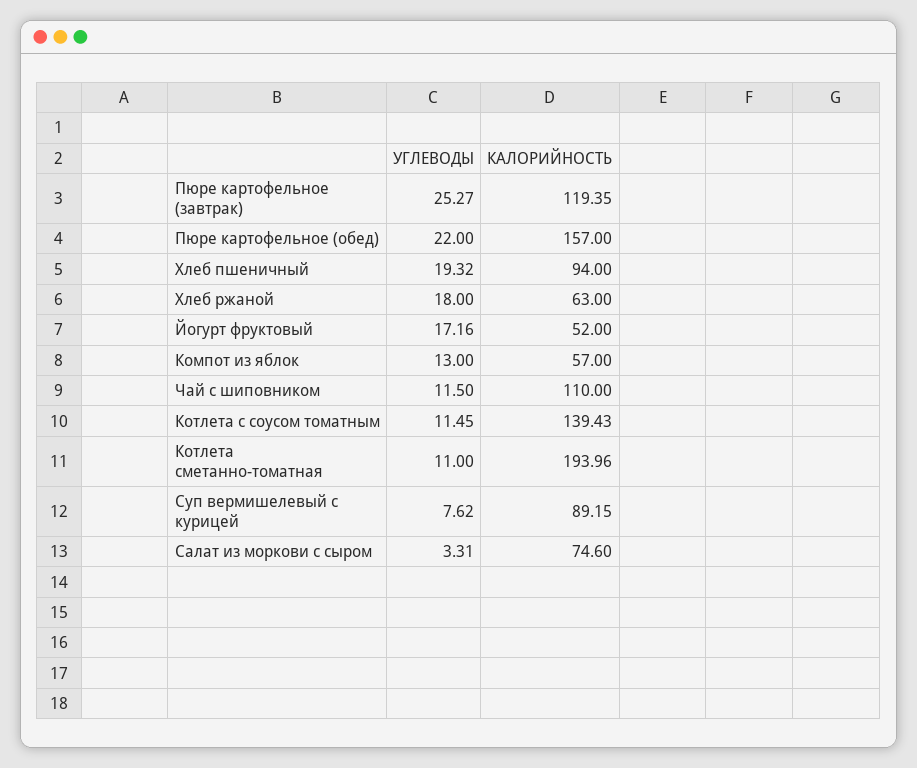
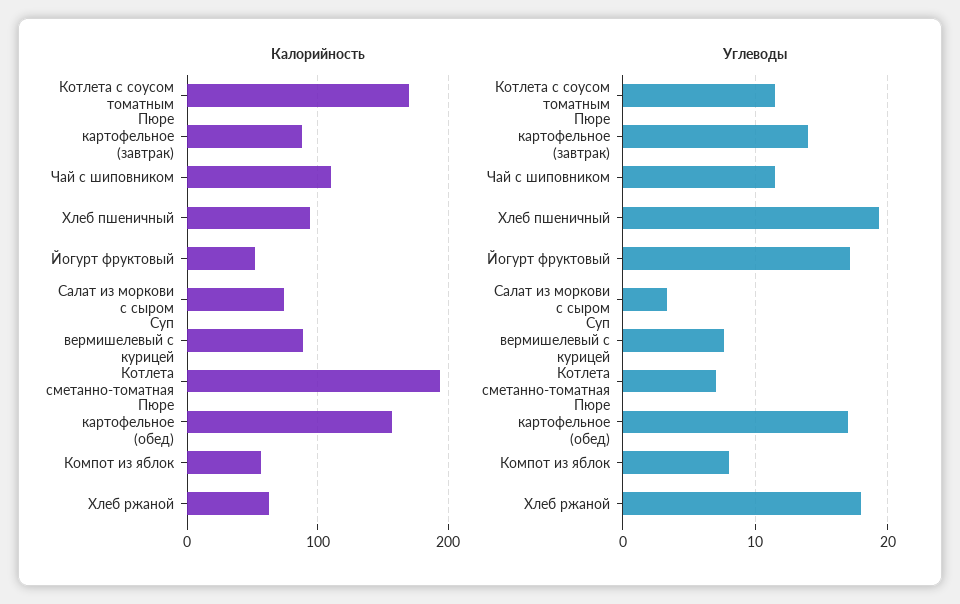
УГЛЕВОДЫ, Пюре картофельное (завтрак): 25.27 -> 14
КАЛОРИЙНОСТЬ, Пюре картофельное (завтрак): 119.35 -> 90
УГЛЕВОДЫ, Пюре картофельное (обед): 22 -> 17
УГЛЕВОДЫ, Компот из яблок: 13 -> 8
КАЛОРИЙНОСТЬ, Котлета с соусом томатным: 139.43 -> 170
УГЛЕВОДЫ, Котлета сметанно-томатная: 11 -> 7

